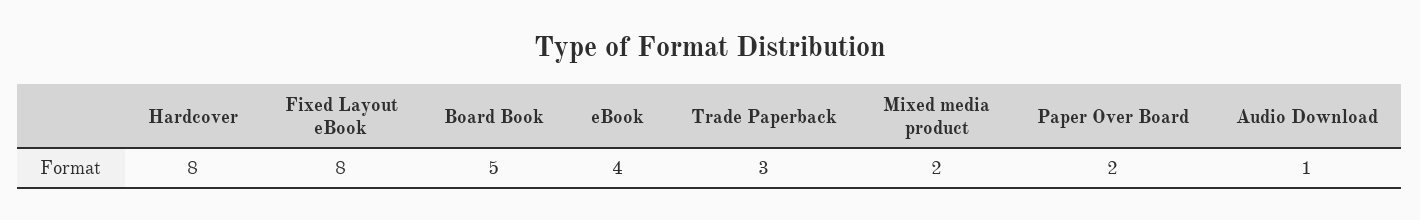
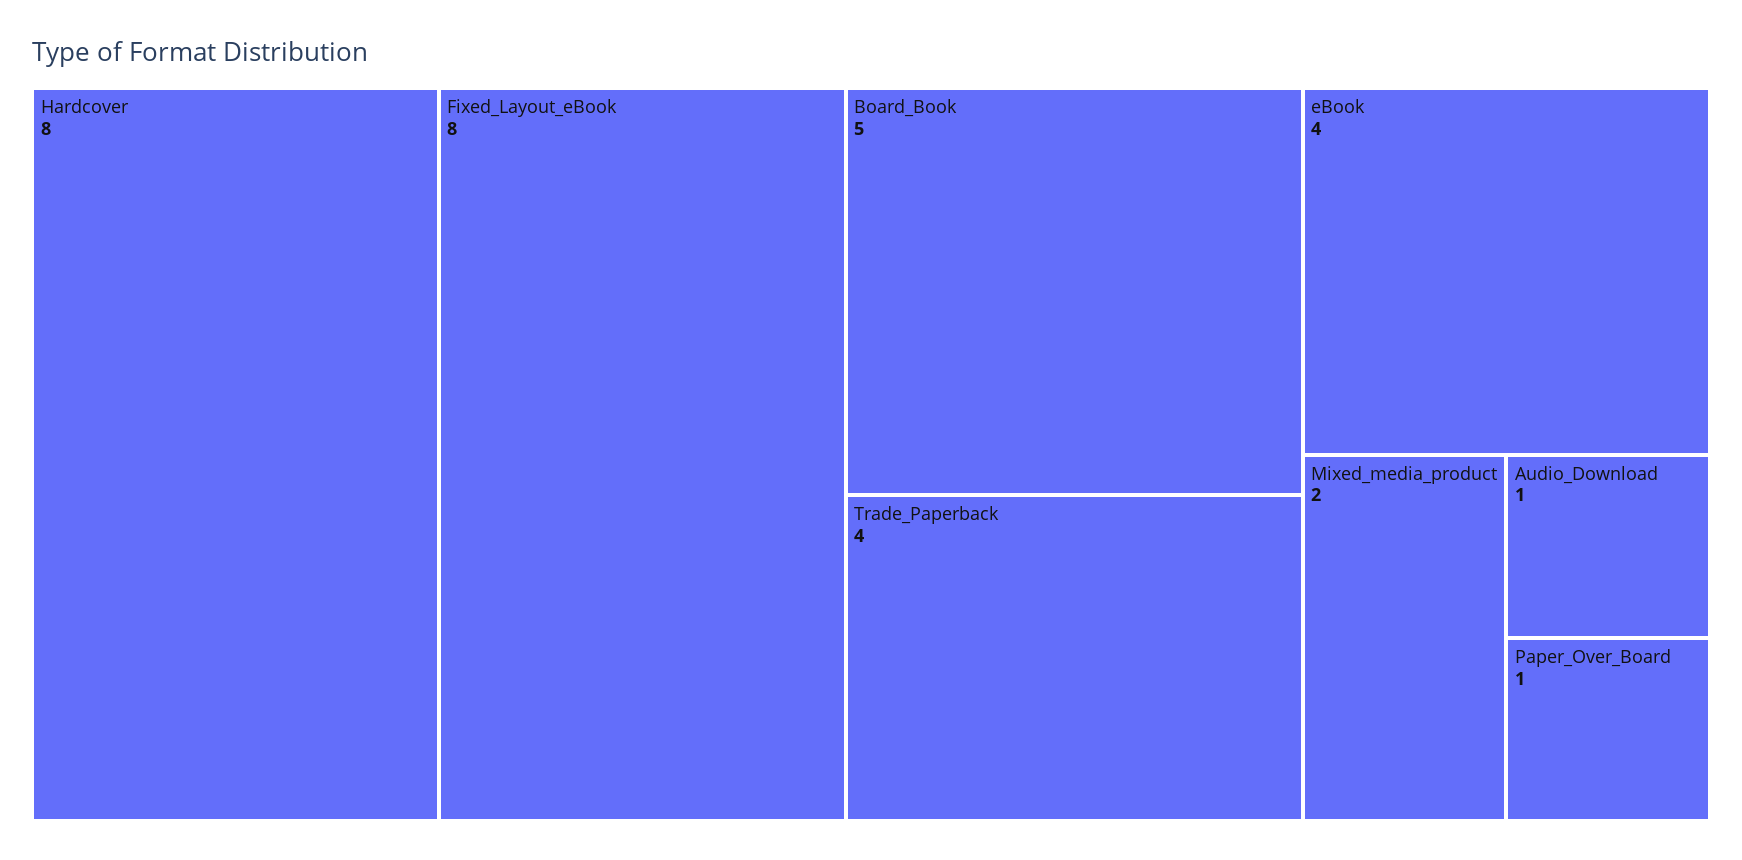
Trade Paperback: 3 -> 4
Paper Over Board: 2 -> 1

